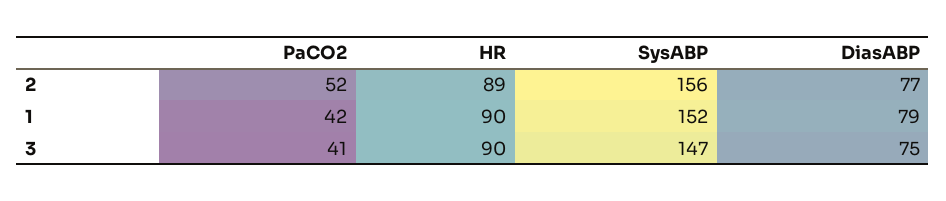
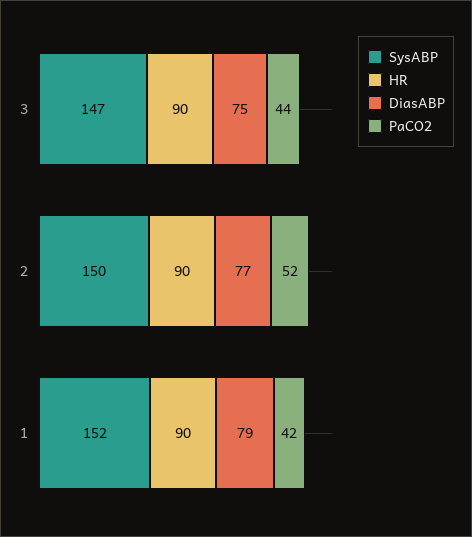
HR, 2: 89 -> 90
SysABP, 2: 156 -> 150
PaCO2, 3: 41 -> 44

